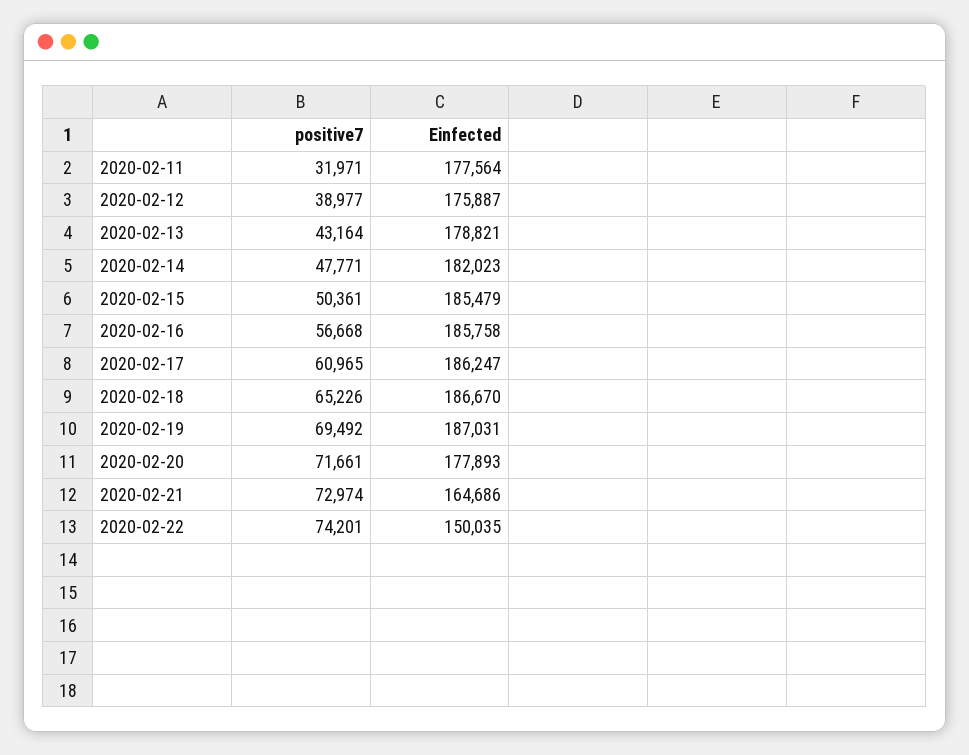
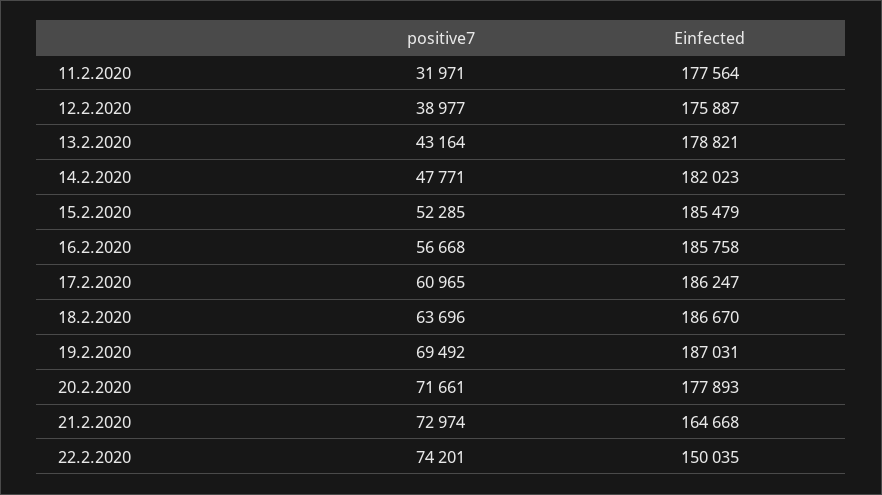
positive7, 2020-02-15: 50361 -> 52285
positive7, 2020-02-18: 65226 -> 63696
Einfected, 2020-02-21: 164686 -> 164668

